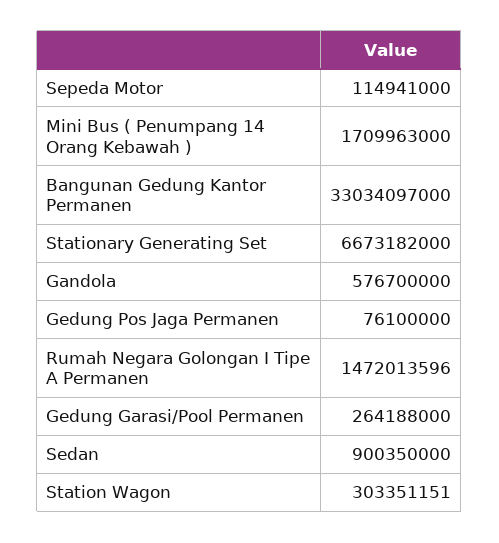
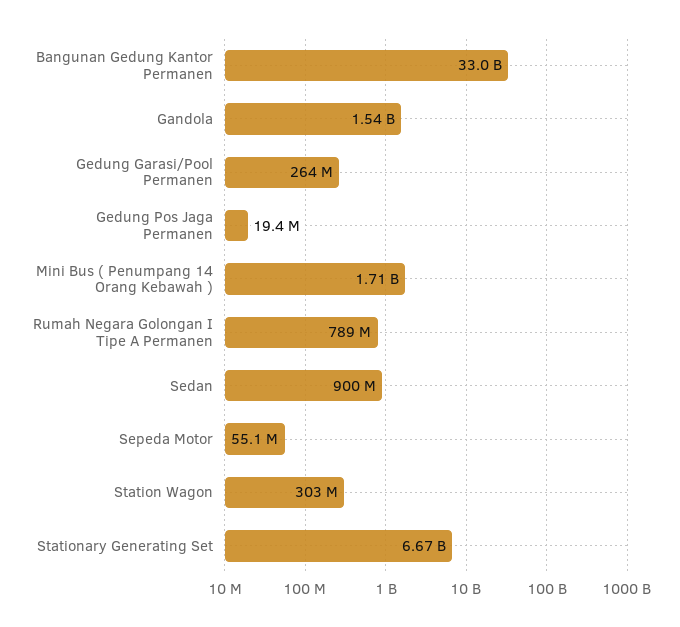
Sepeda Motor: 114941000 -> 55100000
Gandola: 576700000 -> 1540000000
Gedung Pos Jaga Permanen: 76100000 -> 19400000
Rumah Negara Golongan I Tipe A Permanen: 1472013596 -> 789000000

